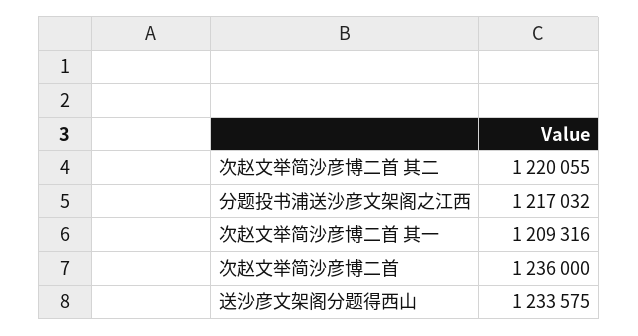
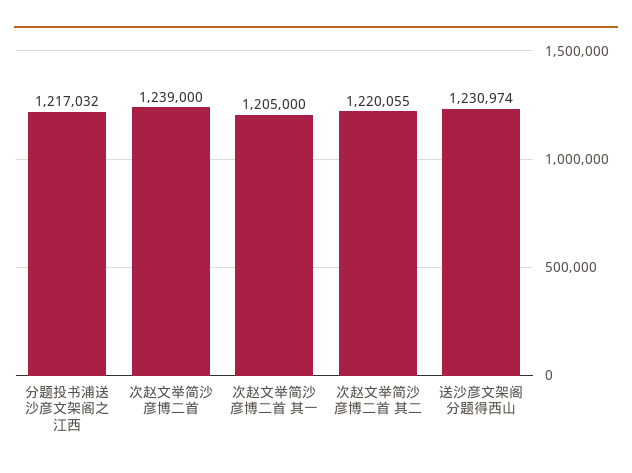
次赵文举简沙彦博二首 其一: 1209316 -> 1205000
次赵文举简沙彦博二首: 1236000 -> 1239000
送沙彦文架阁分题得西山: 1233575 -> 1230974

